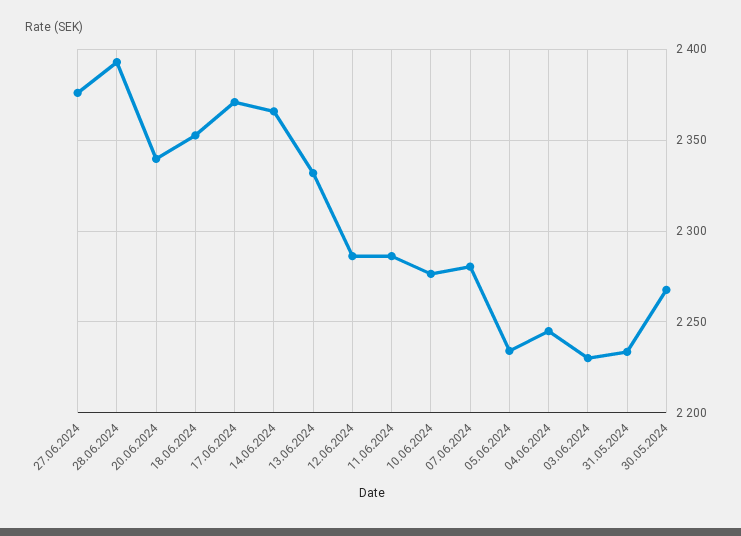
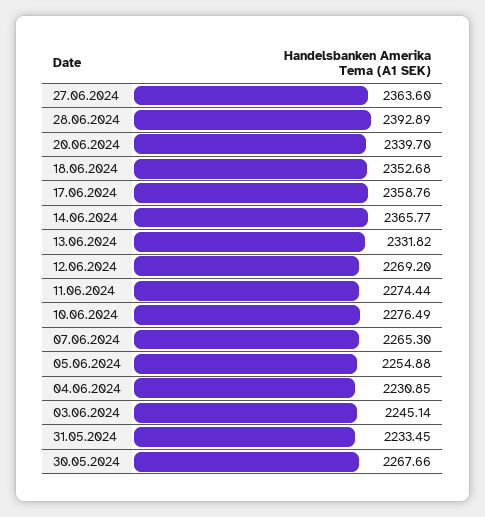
27.06.2024: 2375 -> 2363.6
17.06.2024: 2370 -> 2358.76
12.06.2024: 2285 -> 2269.2
11.06.2024: 2285 -> 2274.44
07.06.2024: 2280 -> 2265.3
05.06.2024: 2235 -> 2254.88
04.06.2024: 2245 -> 2230.85
03.06.2024: 2230 -> 2245.14

